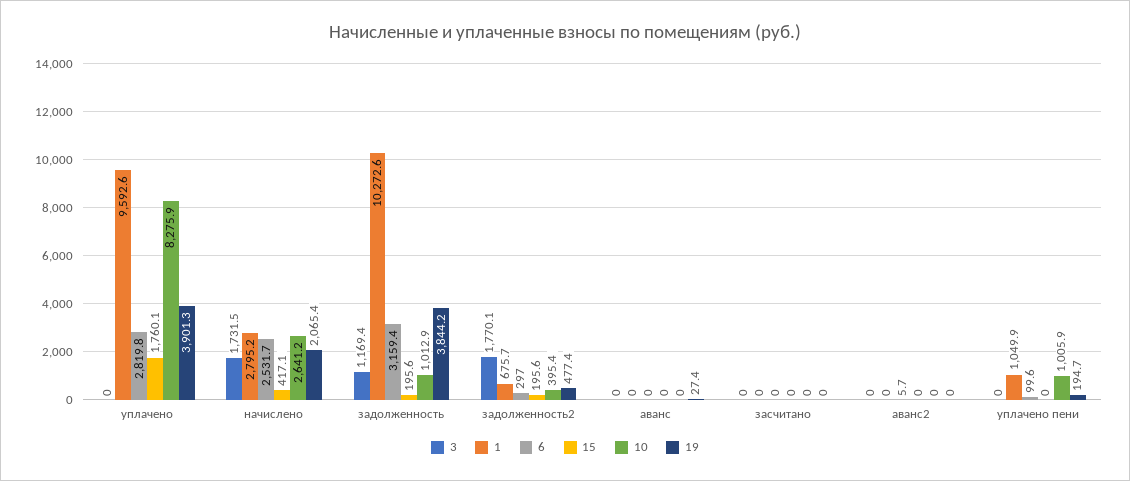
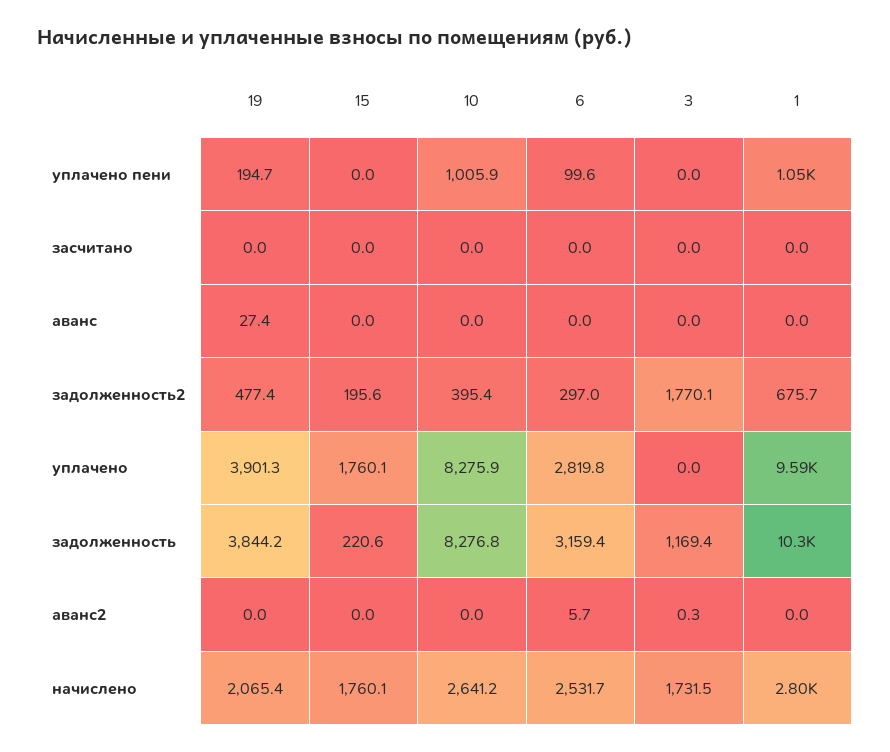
15, начислено: 417.1 -> 1760.1
15, задолженность: 195.6 -> 220.6
10, задолженность: 1012.9 -> 8276.8
3, аванс2: 0 -> 0.3

